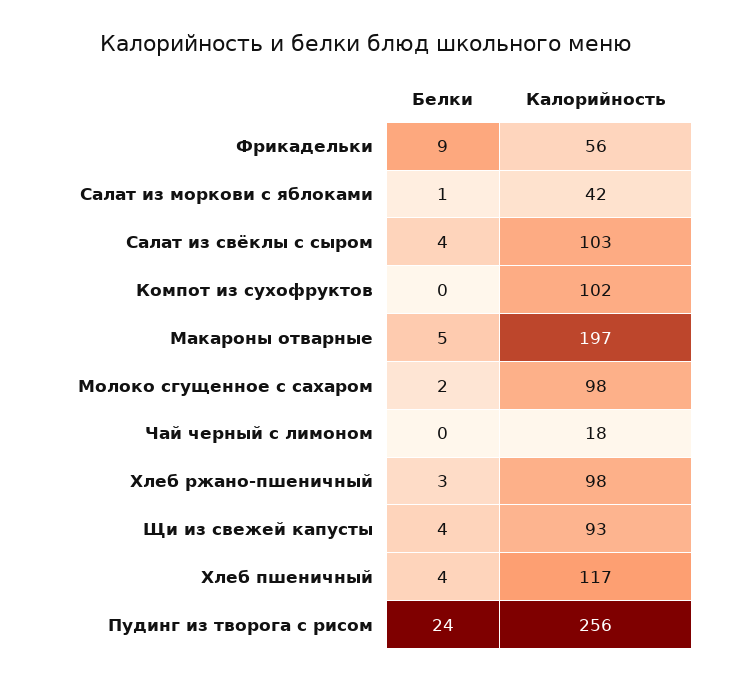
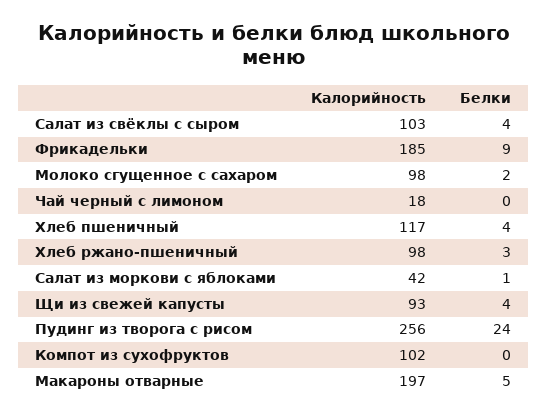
Калорийность, Фрикадельки: 56 -> 185

